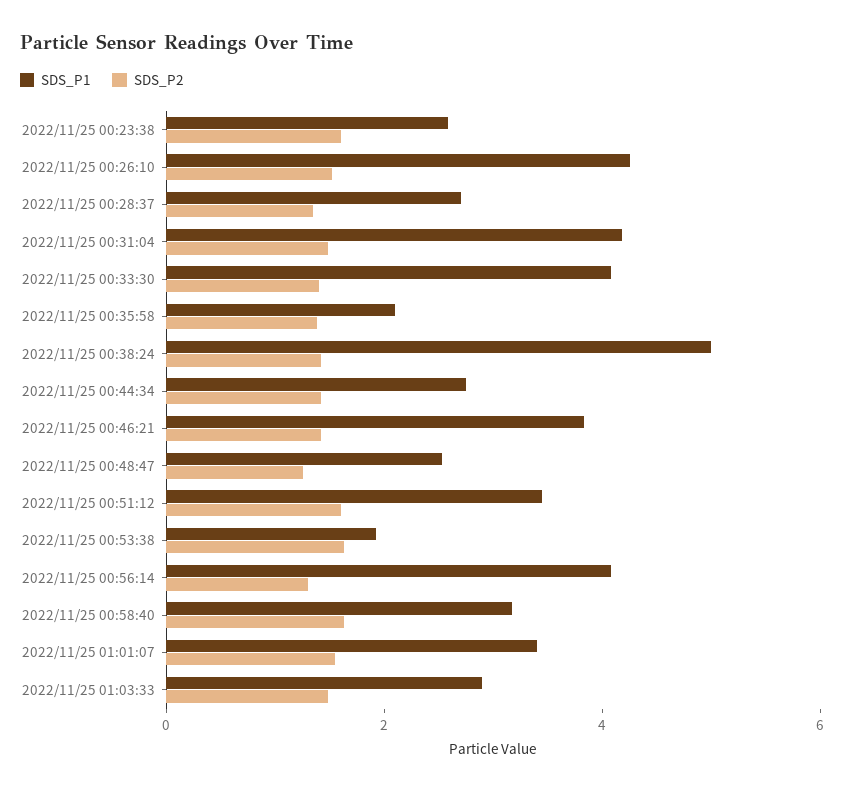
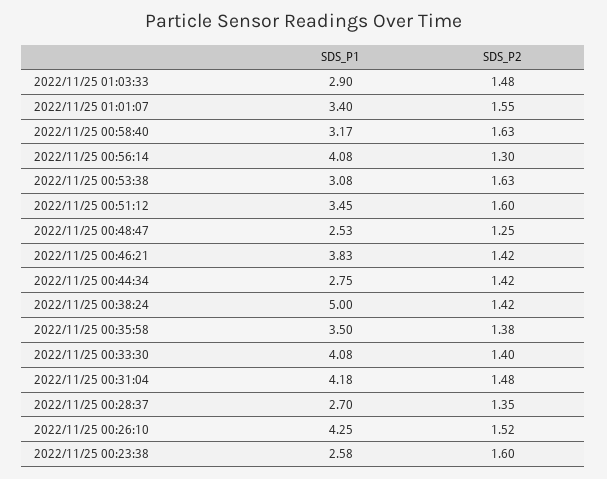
SDS_P1, 2022/11/25 00:35:58: 2 -> 3.5
SDS_P1, 2022/11/25 00:53:38: 2 -> 3.08

